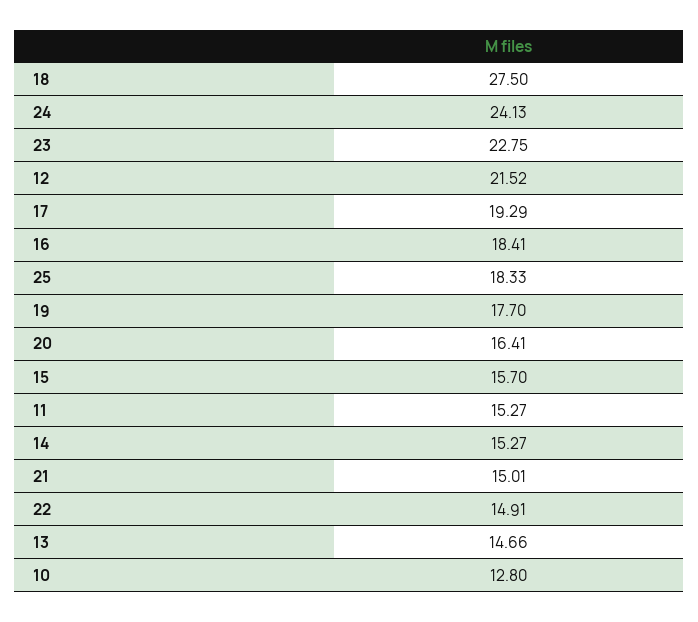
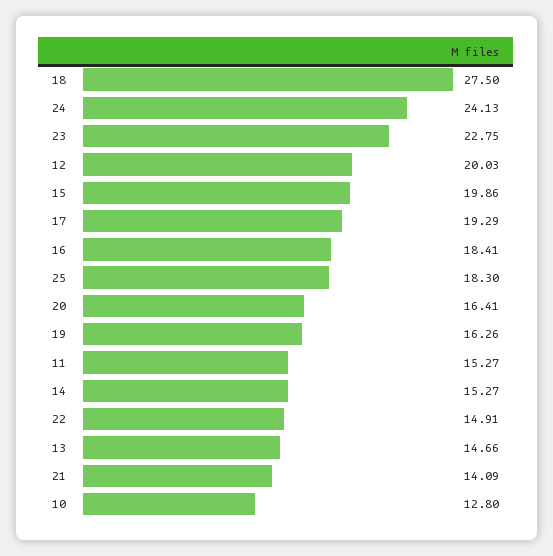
12: 21.52 -> 20.03
25: 18.33 -> 18.3
19: 17.7 -> 16.26
15: 15.7 -> 19.86
21: 15.01 -> 14.09

